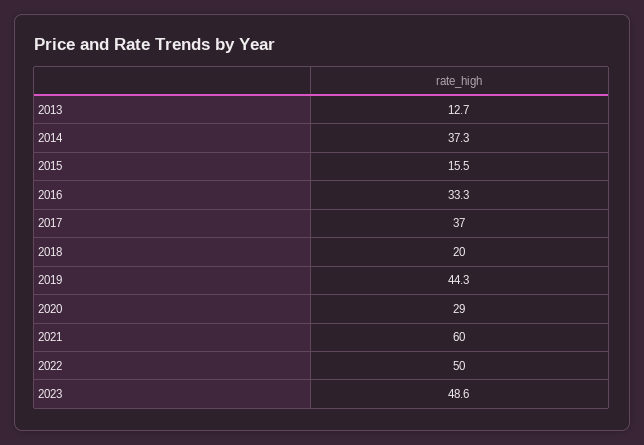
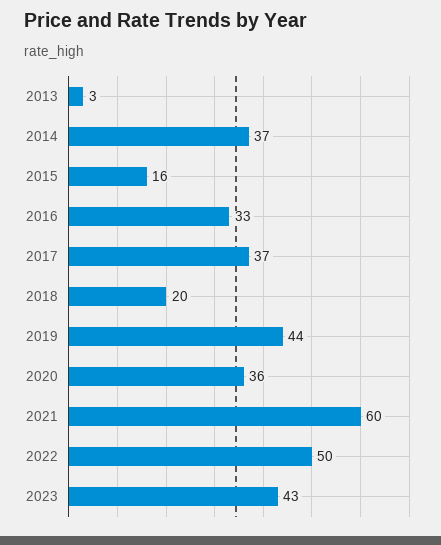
2013: 12.7 -> 3
2020: 29 -> 36
2023: 48.6 -> 43

